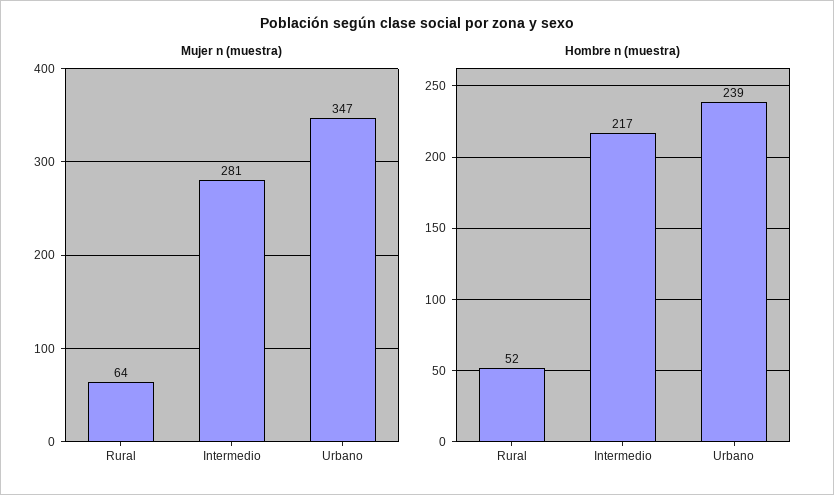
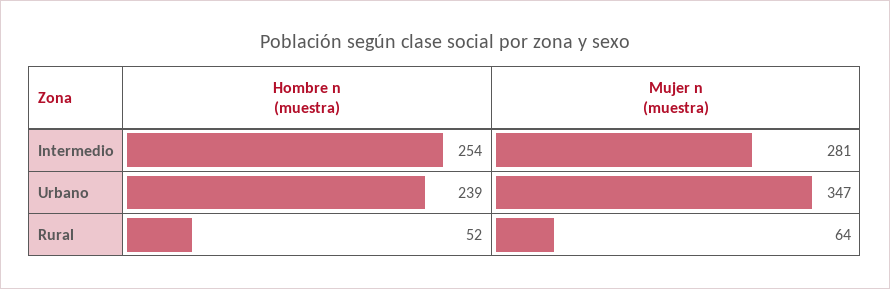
Hombre n (muestra), Intermedio: 217 -> 254

